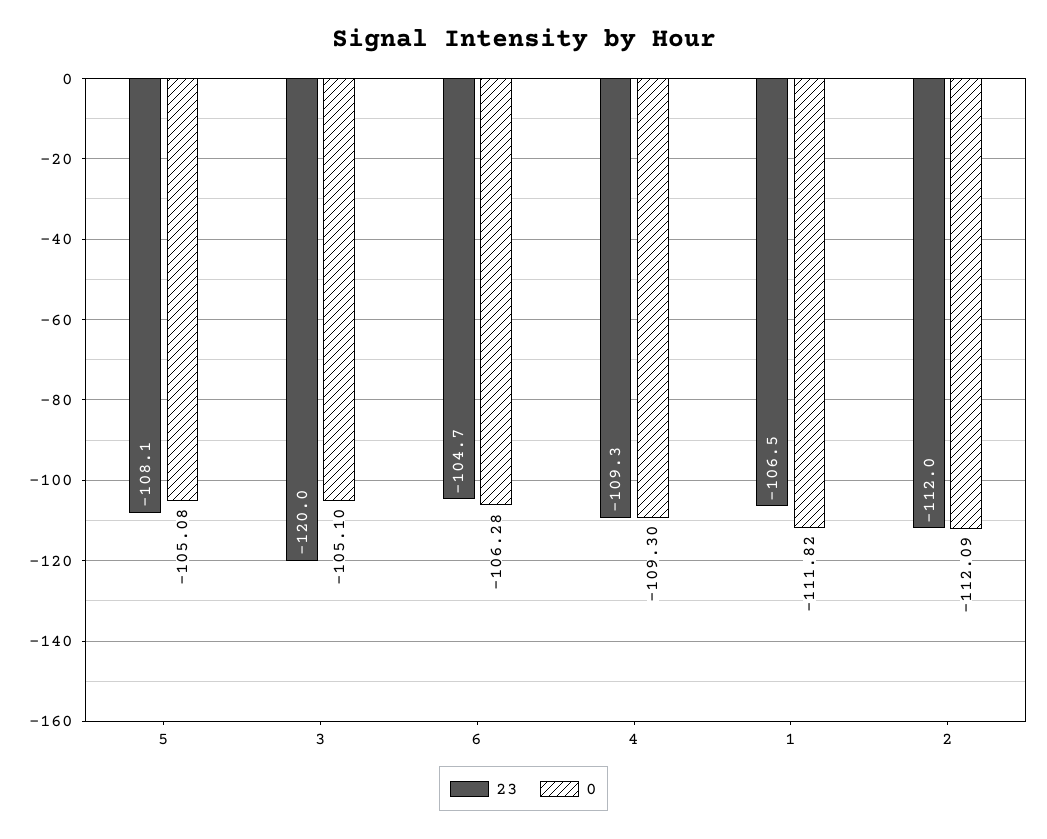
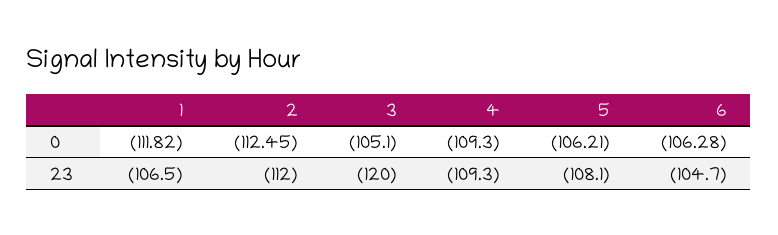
0, 5: -105.08 -> -106.21
0, 2: -112.09 -> -112.45

